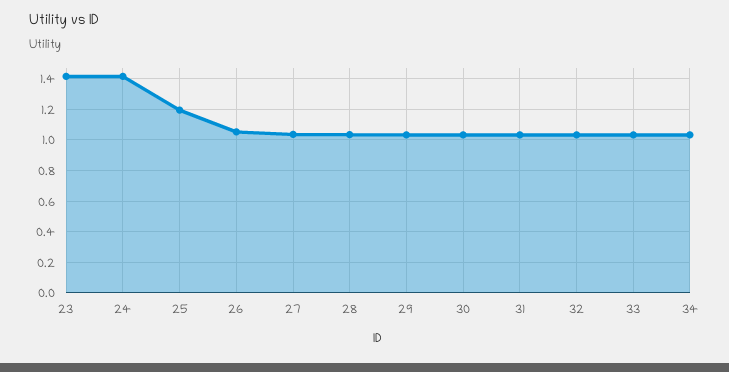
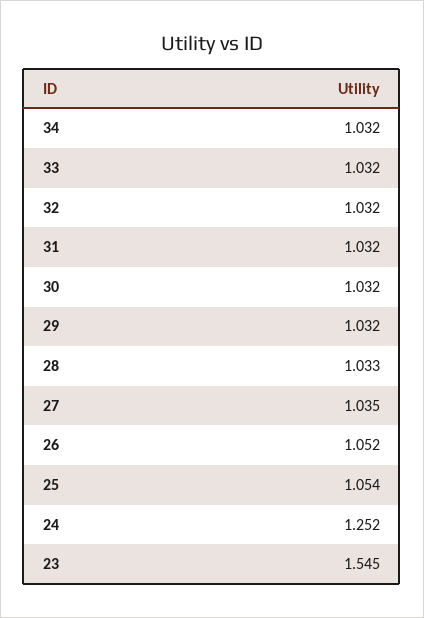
23: 1.4 -> 1.545
24: 1.4 -> 1.252
25: 1.2 -> 1.054

